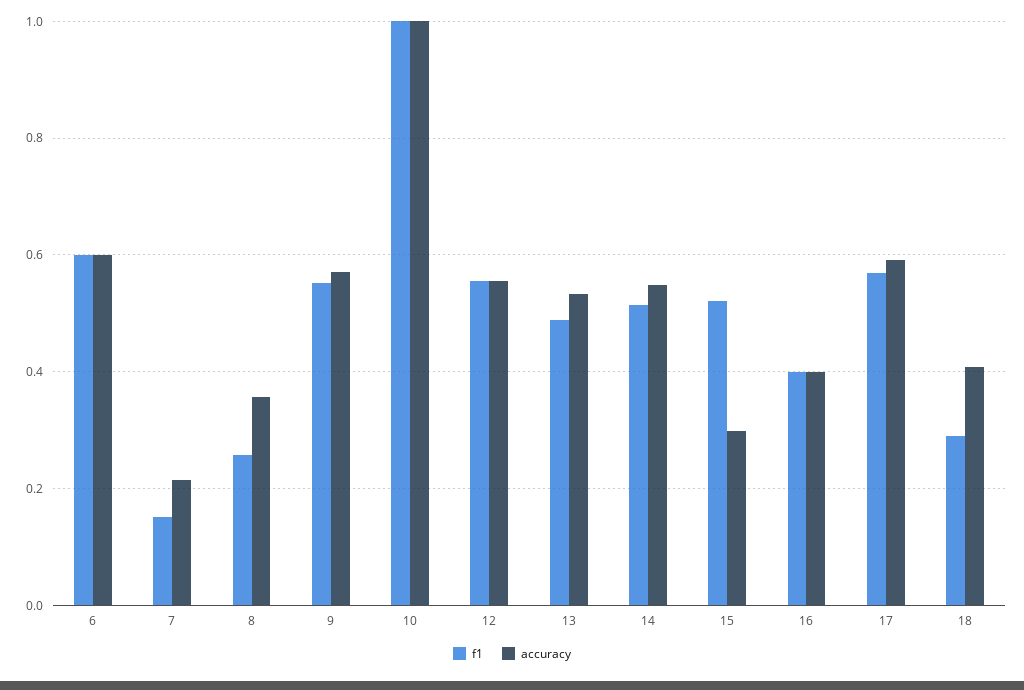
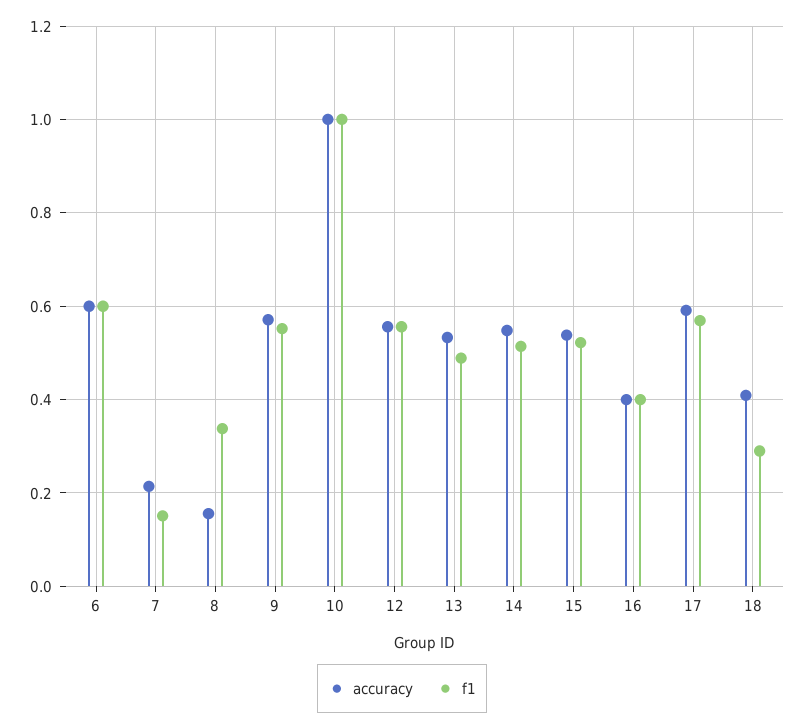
f1, 8: 0.26 -> 0.34
accuracy, 8: 0.36 -> 0.16
accuracy, 15: 0.3 -> 0.54

